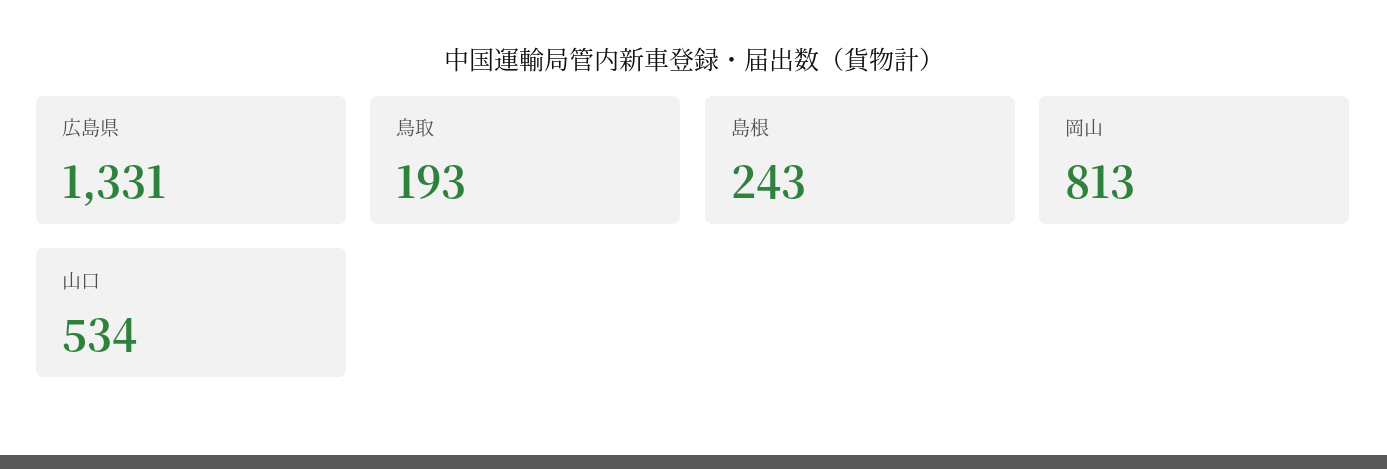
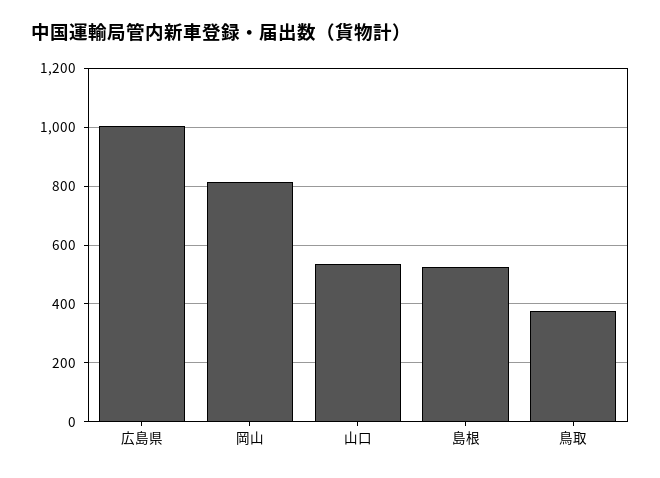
広島県: 1331 -> 1000
鳥取: 193 -> 375
島根: 243 -> 525

